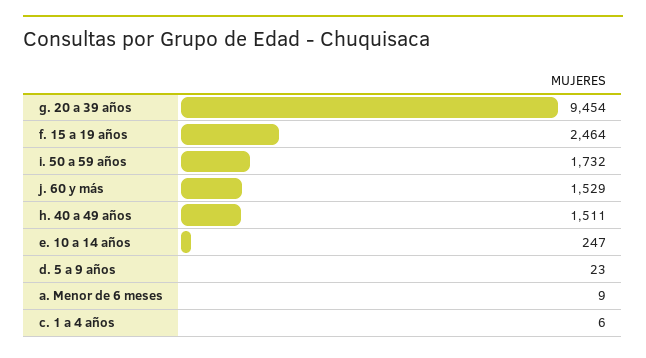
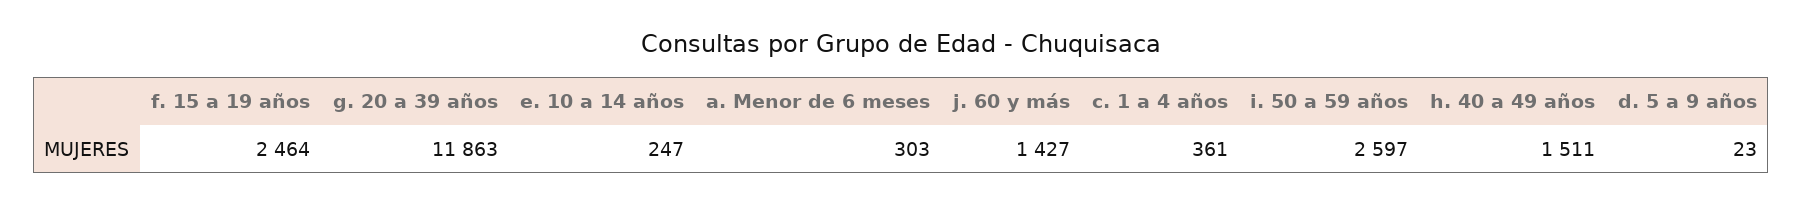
g. 20 a 39 años: 9454 -> 11863
i. 50 a 59 años: 1732 -> 2597
j. 60 y más: 1529 -> 1427
a. Menor de 6 meses: 9 -> 303
c. 1 a 4 años: 6 -> 361

